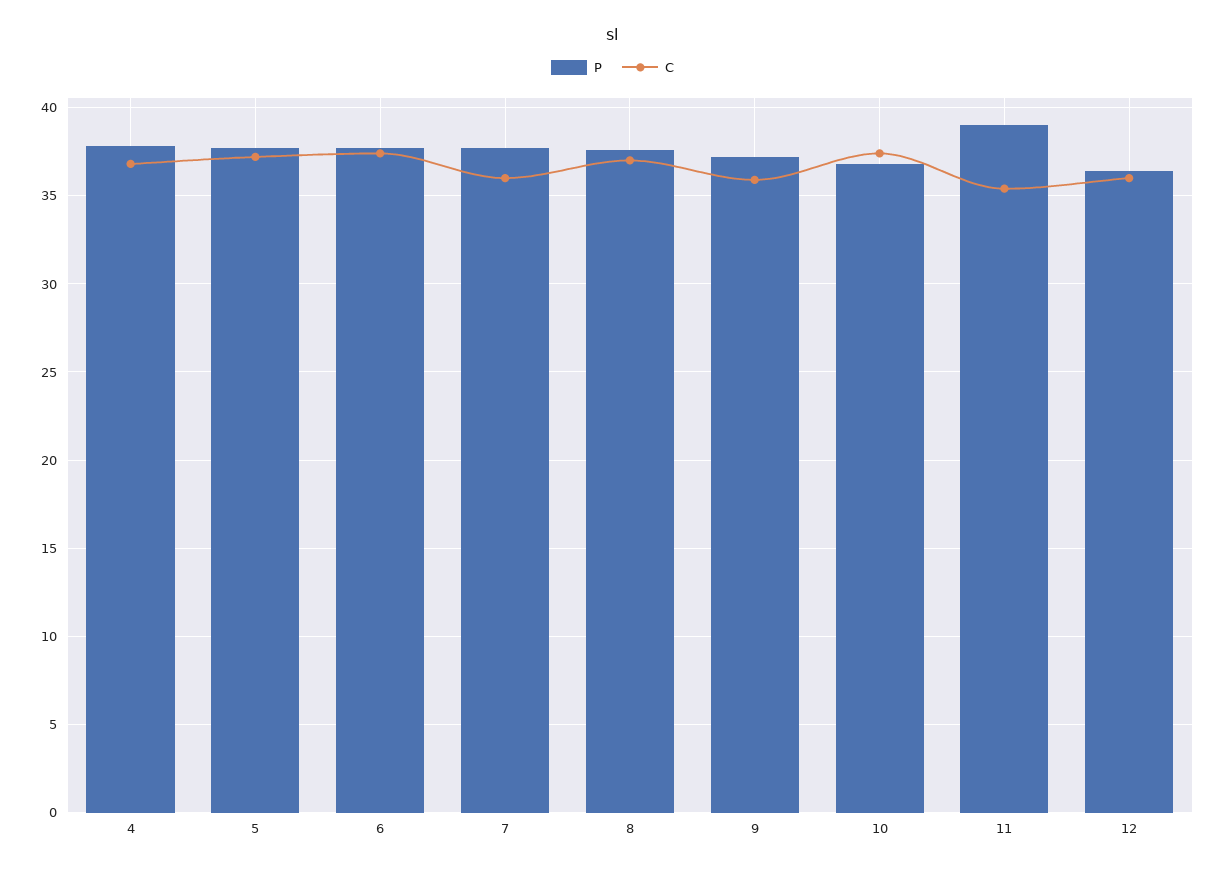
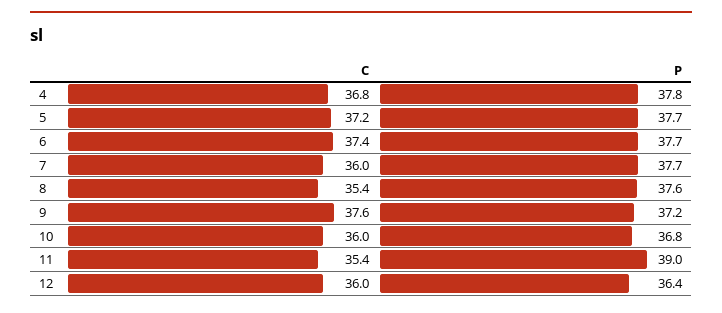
C, 8: 37 -> 35.4
C, 9: 36 -> 37.6
C, 10: 37.5 -> 36

